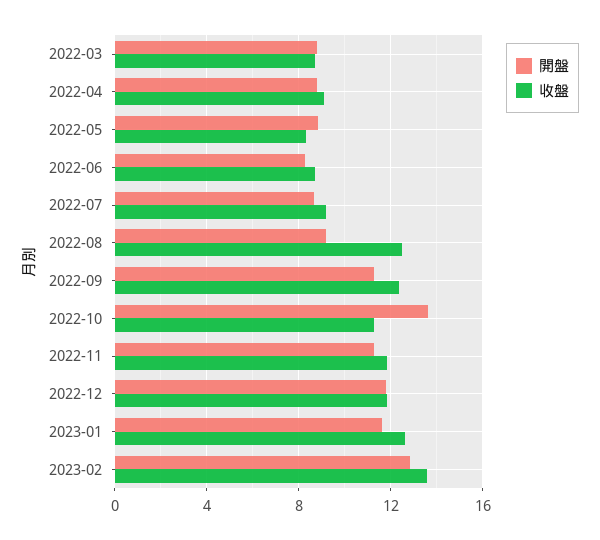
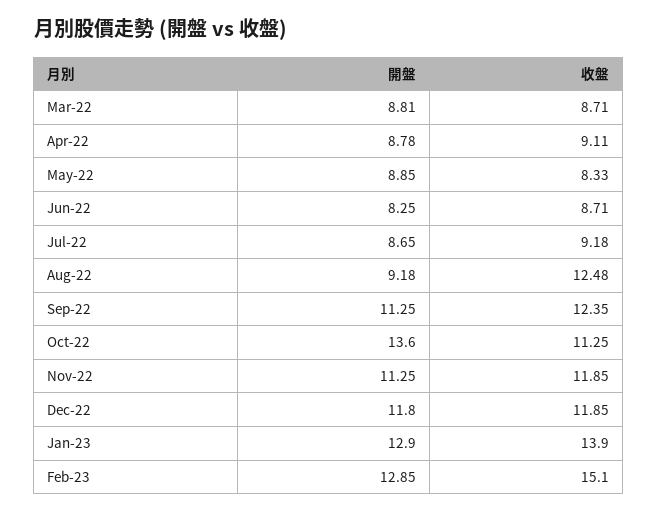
開盤, 2023-01: 11.5 -> 12.9
收盤, 2023-01: 12.5 -> 13.9
收盤, 2023-02: 13.5 -> 15.1

